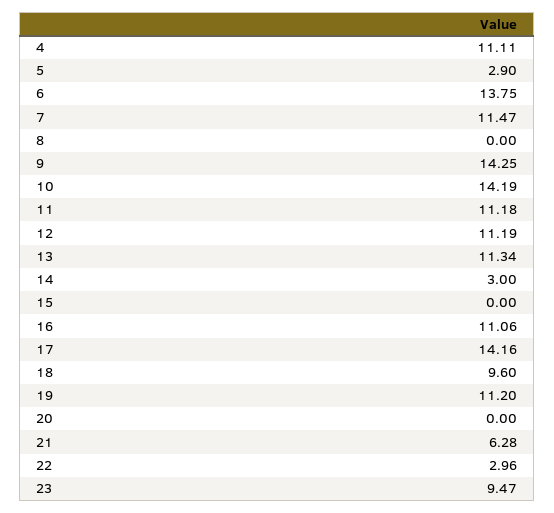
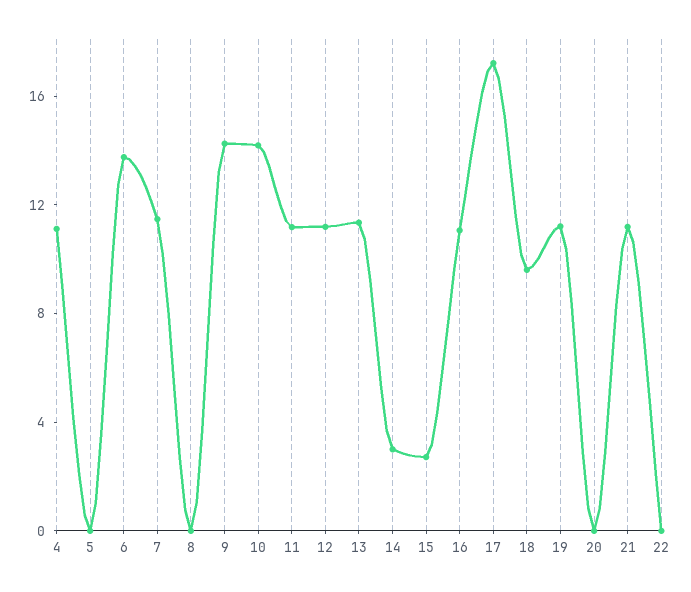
5: 2.9 -> 0
15: 0 -> 3
17: 14.16 -> 17
21: 6.28 -> 11
22: 2.96 -> 0
23: 9.47 -> none

